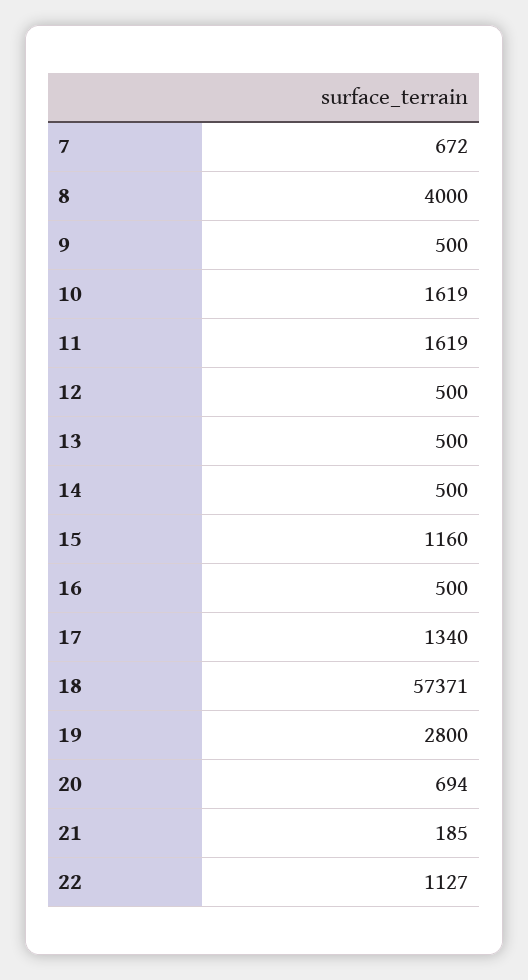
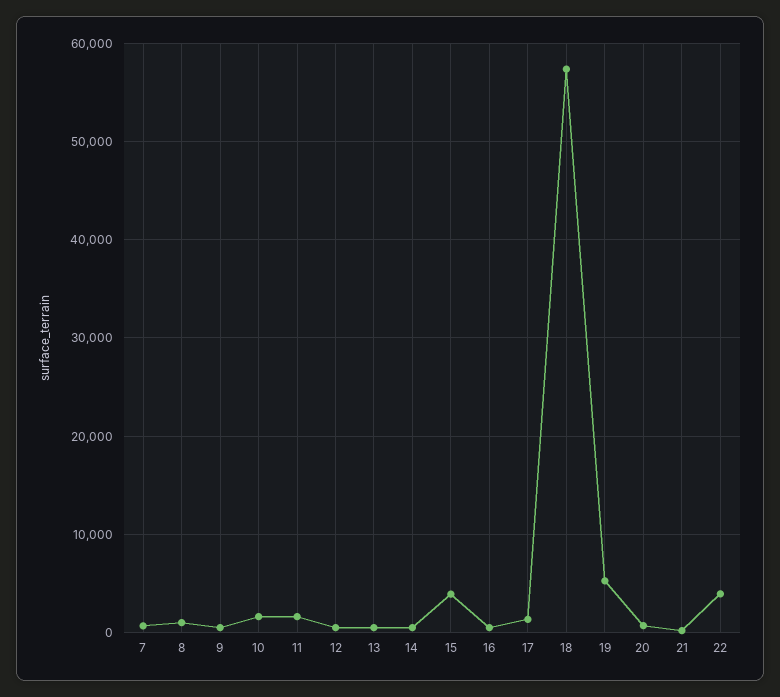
8: 4000 -> 1000
15: 1160 -> 4000
19: 2800 -> 5000
22: 1127 -> 4000

